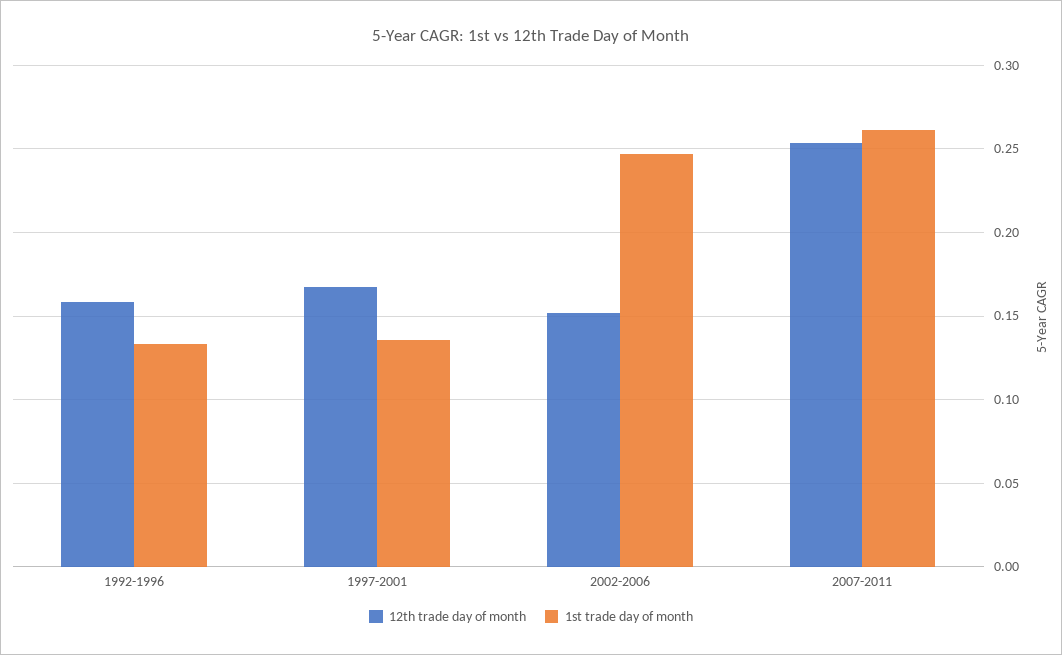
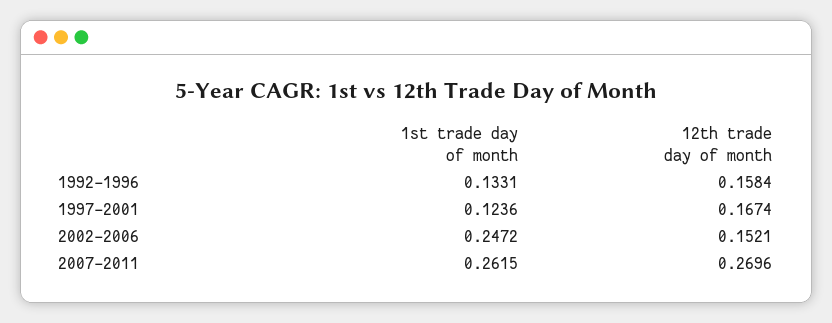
1st trade day of month, 1997-2001: 0.135 -> 0.1236
12th trade day of month, 2007-2011: 0.255 -> 0.2696

